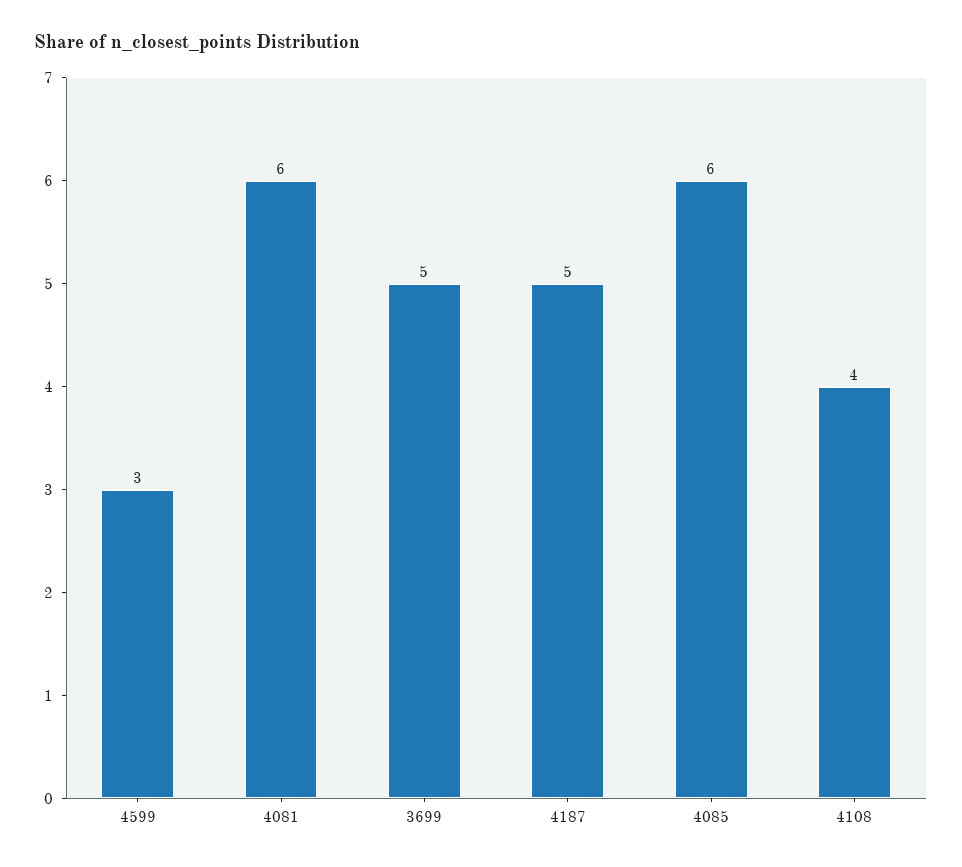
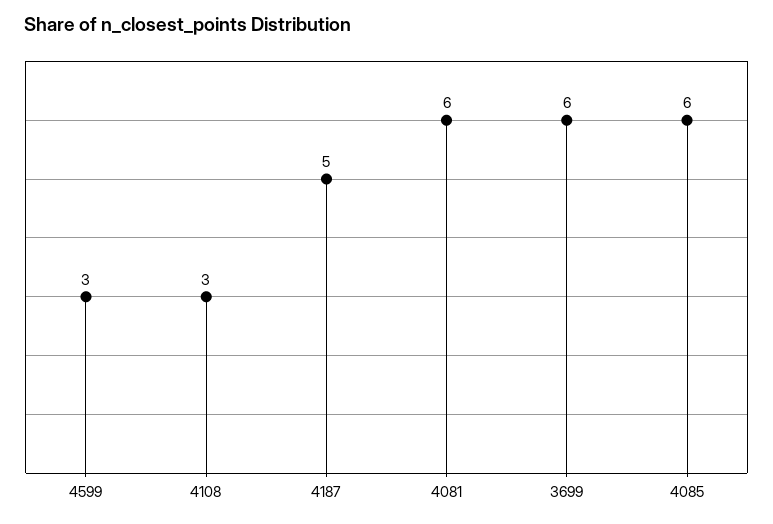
3699: 5 -> 6
4108: 4 -> 3

